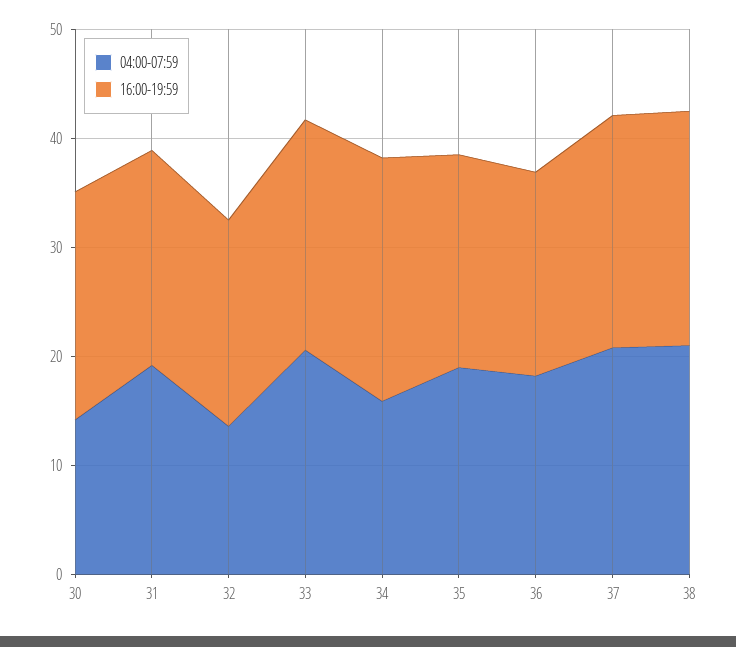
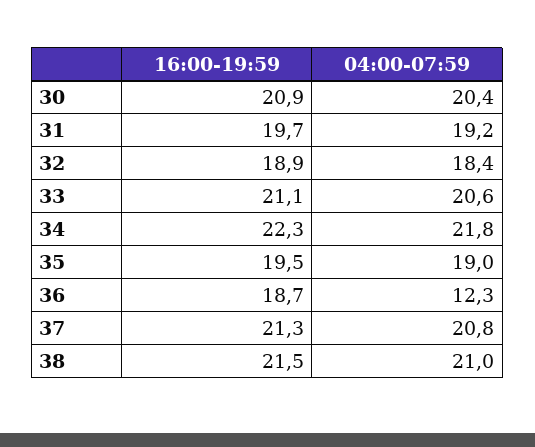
04:00-07:59, 30: 14 -> 20.4
04:00-07:59, 32: 14 -> 18.4
04:00-07:59, 34: 16 -> 21.8
04:00-07:59, 36: 18 -> 12.3

